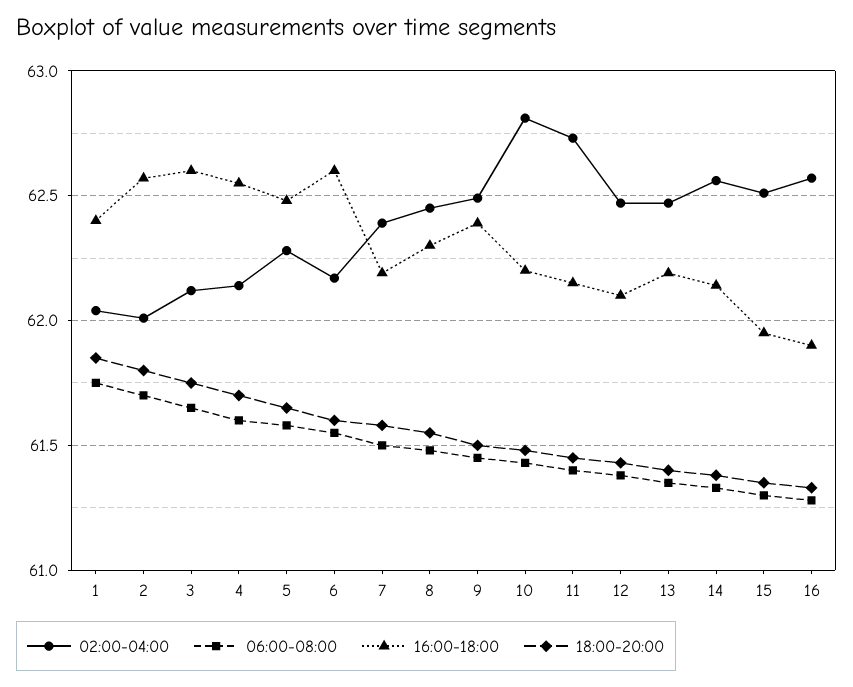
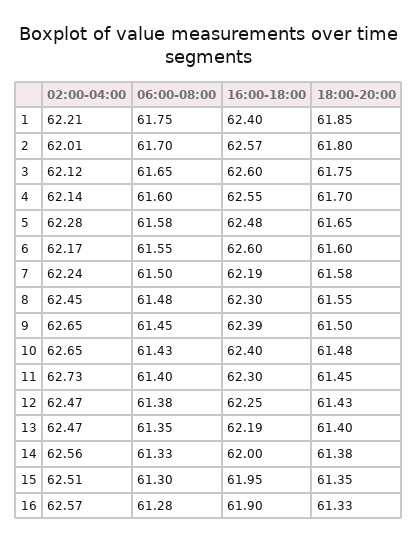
02:00-04:00, 1: 62.05 -> 62.21
02:00-04:00, 7: 62.4 -> 62.24
02:00-04:00, 9: 62.5 -> 62.65
02:00-04:00, 10: 62.8 -> 62.65
16:00-18:00, 10: 62.2 -> 62.4
16:00-18:00, 11: 62.15 -> 62.3
16:00-18:00, 12: 62.1 -> 62.25
16:00-18:00, 14: 62.15 -> 62

